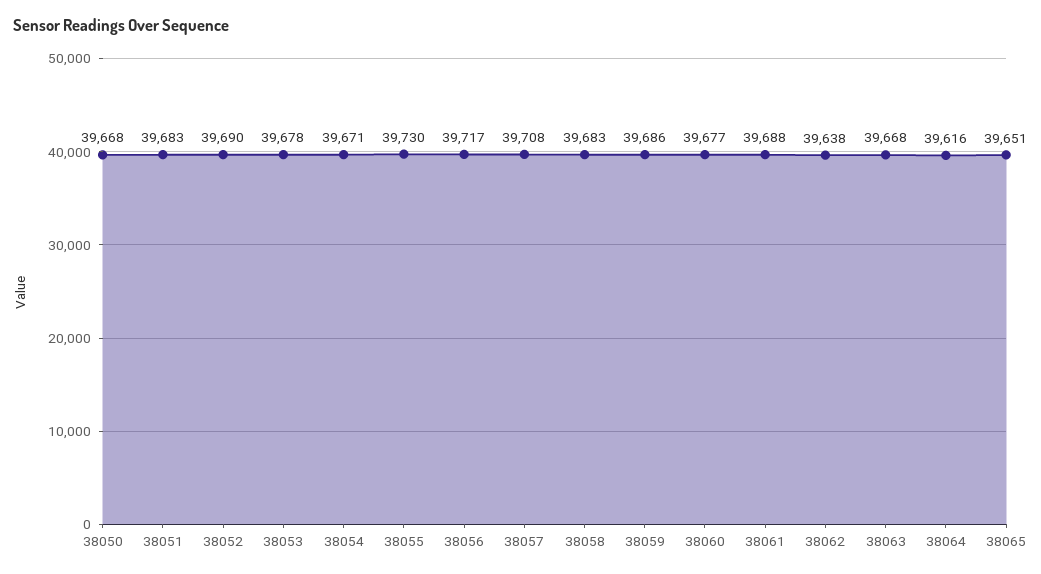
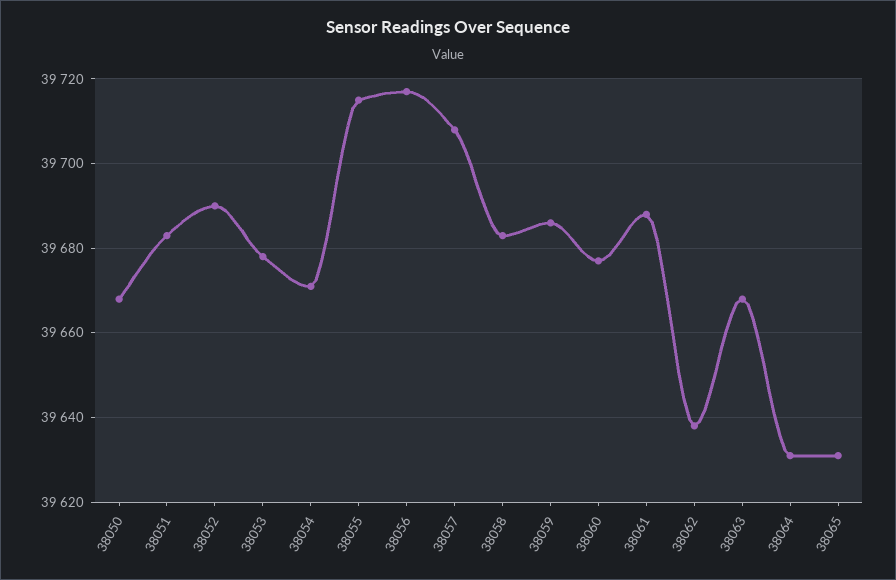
38055: 39730 -> 39715
38064: 39616 -> 39630
38065: 39651 -> 39630

